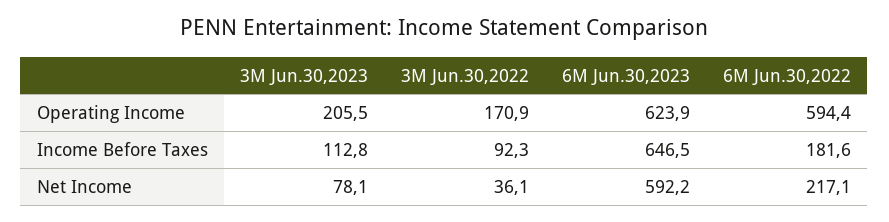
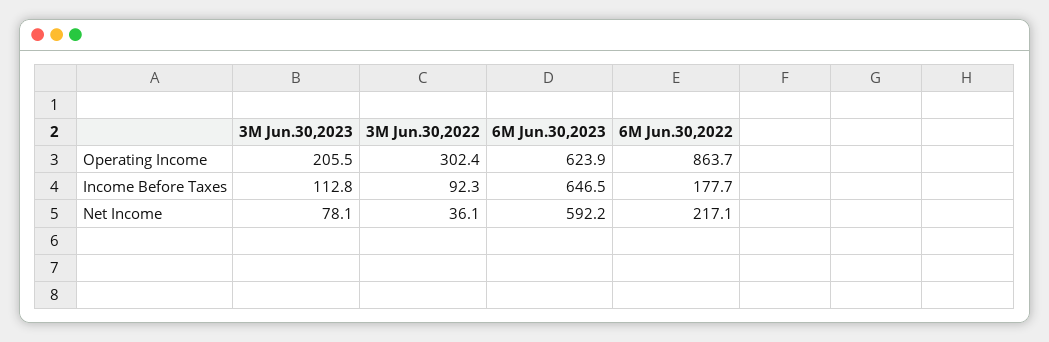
3M Jun.30,2022, Operating Income: 170.9 -> 302.4
6M Jun.30,2022, Operating Income: 594.4 -> 863.7
6M Jun.30,2022, Income Before Taxes: 181.6 -> 177.7

